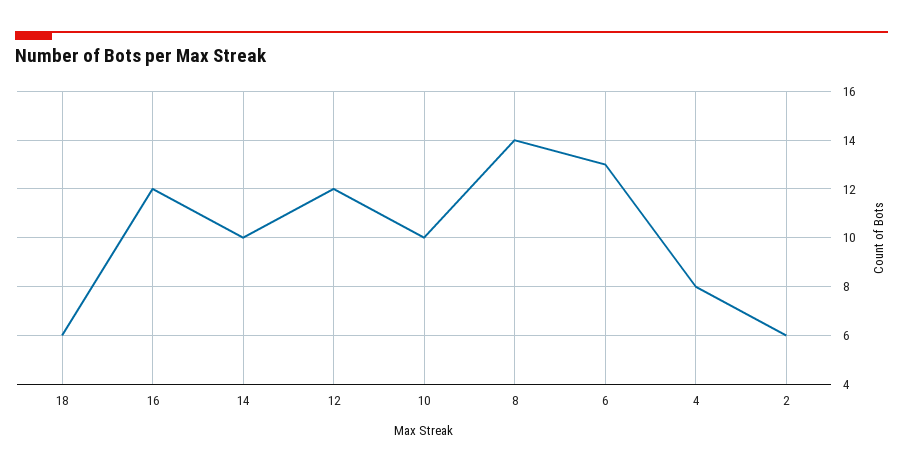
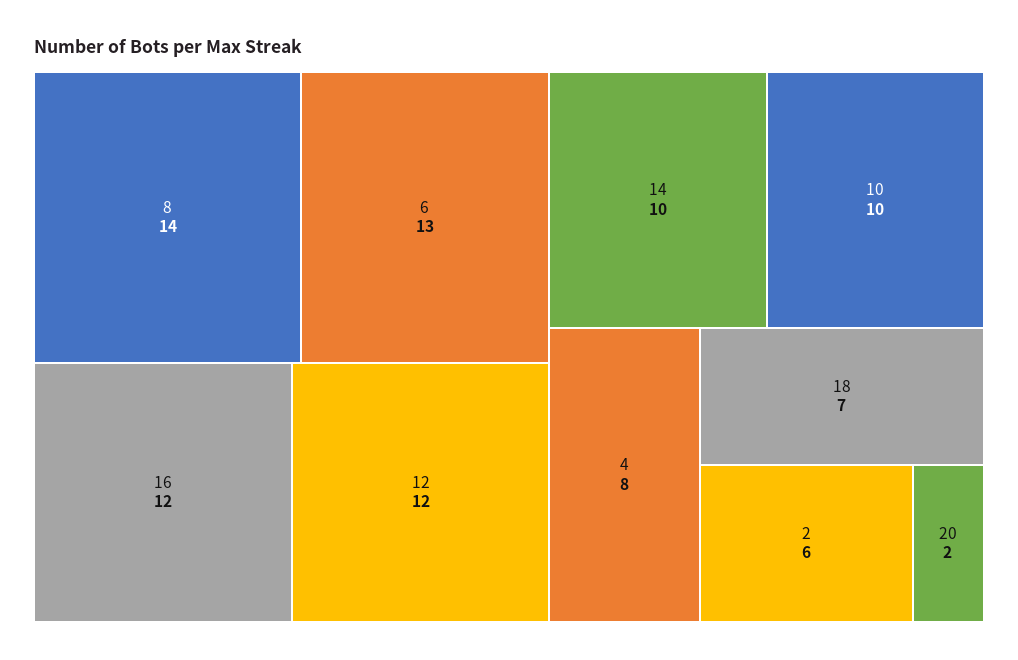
18: 6 -> 7
20: none -> 2

